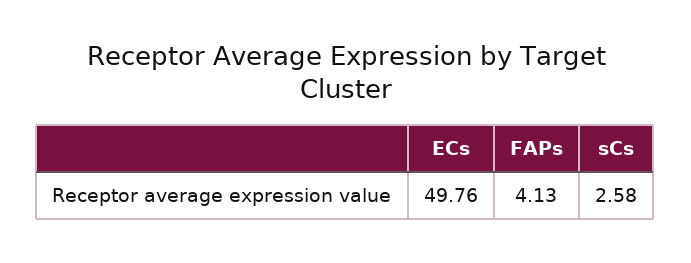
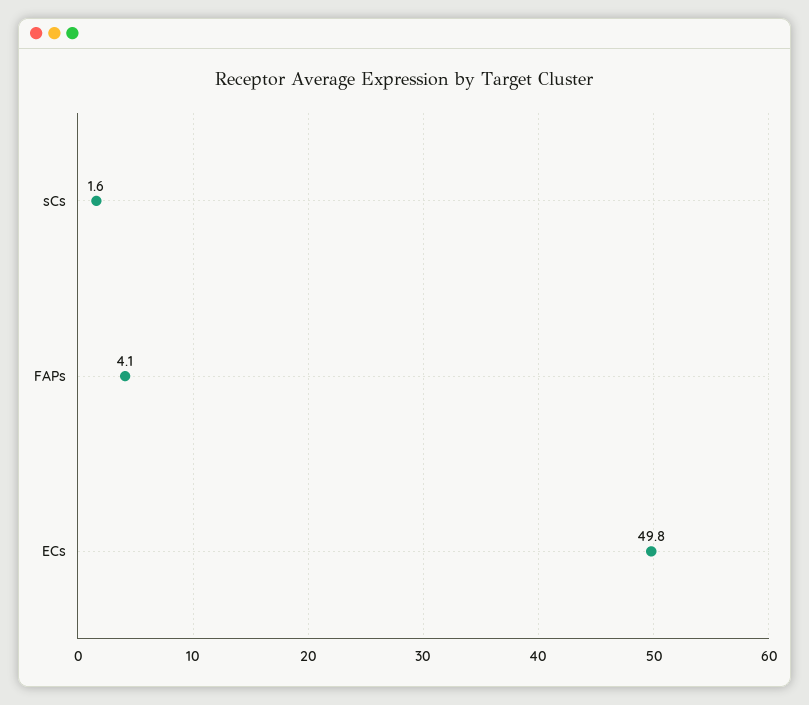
sCs: 2.58 -> 1.6

